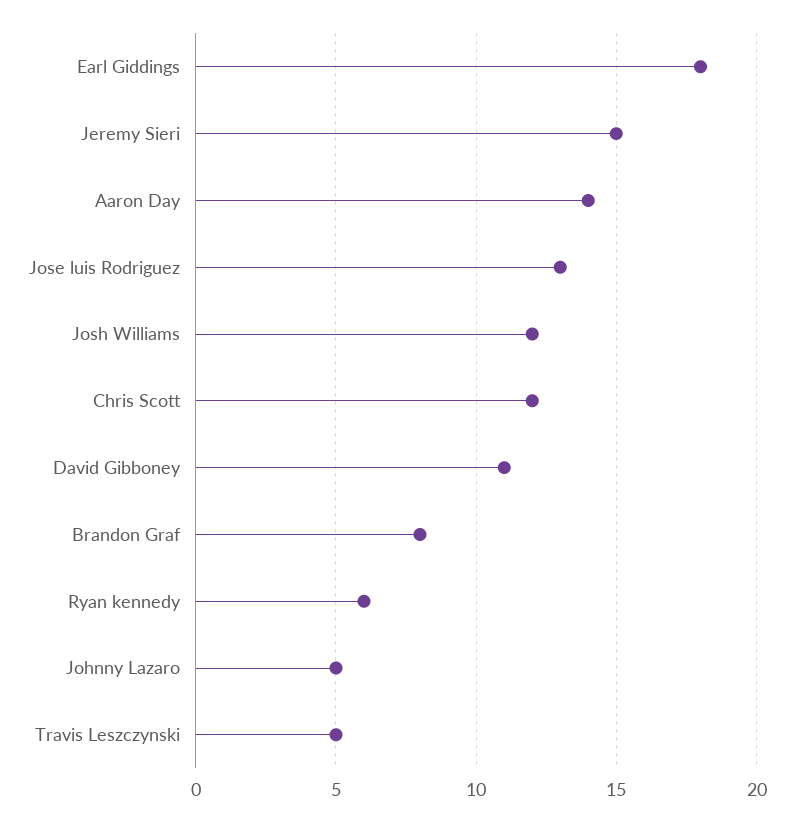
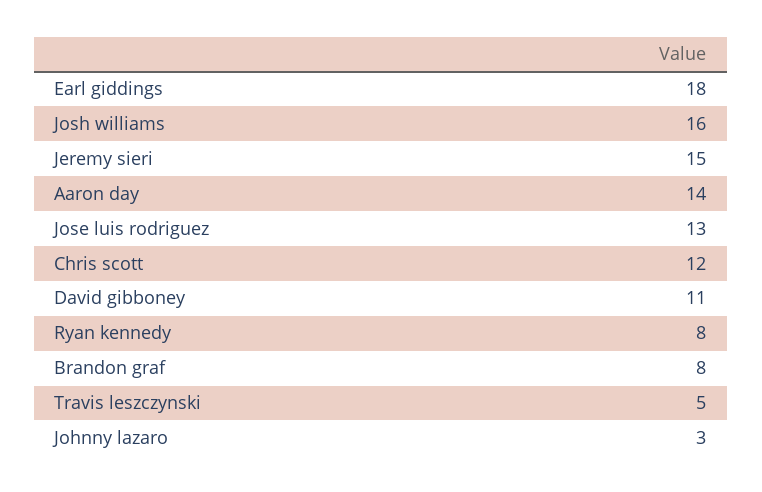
Josh Williams: 12 -> 16
Ryan kennedy: 6 -> 8
Johnny Lazaro: 5 -> 3

